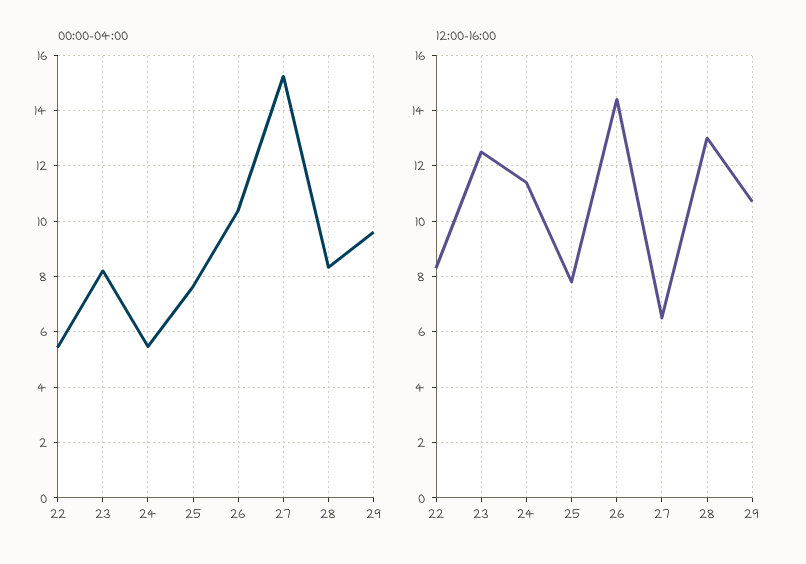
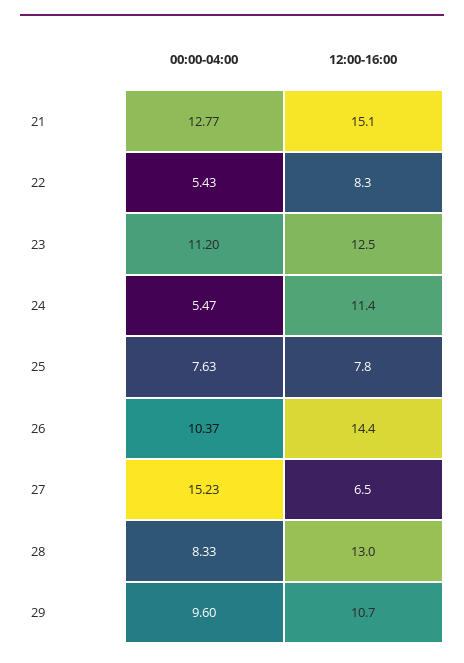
00:00-04:00, 23: 8.25 -> 11.2
00:00-04:00, 21: none -> 12.77
12:00-16:00, 21: none -> 15.1

